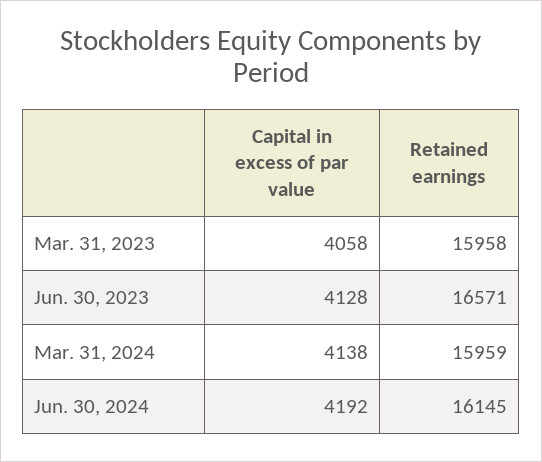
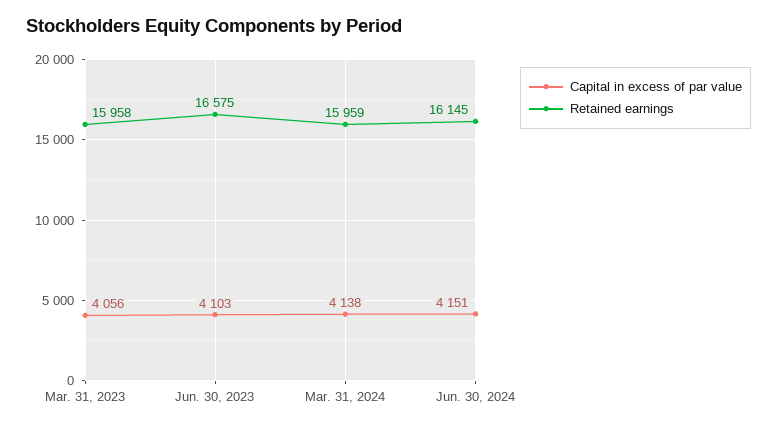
Capital in excess of par value, Mar. 31, 2023: 4058 -> 4056
Capital in excess of par value, Jun. 30, 2023: 4128 -> 4103
Retained earnings, Jun. 30, 2023: 16571 -> 16575
Capital in excess of par value, Jun. 30, 2024: 4192 -> 4151

